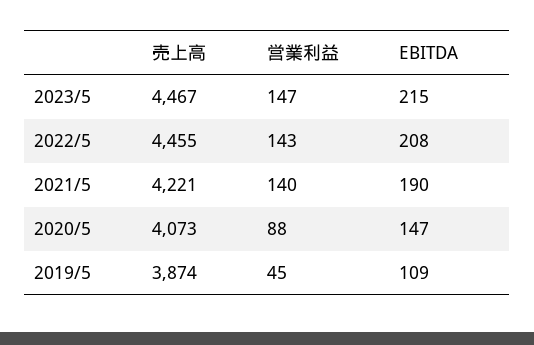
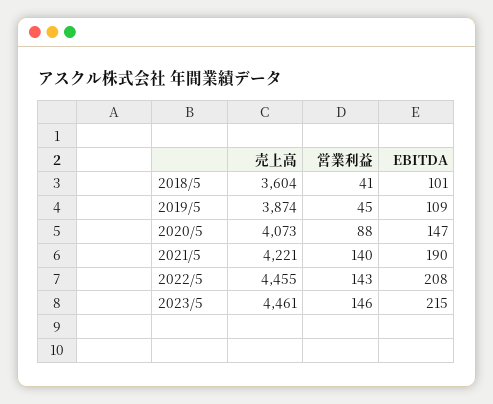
売上高, 2023/5: 4467 -> 4461
営業利益, 2023/5: 147 -> 146
売上高, 2018/5: none -> 3604
営業利益, 2018/5: none -> 41
EBITDA, 2018/5: none -> 101

